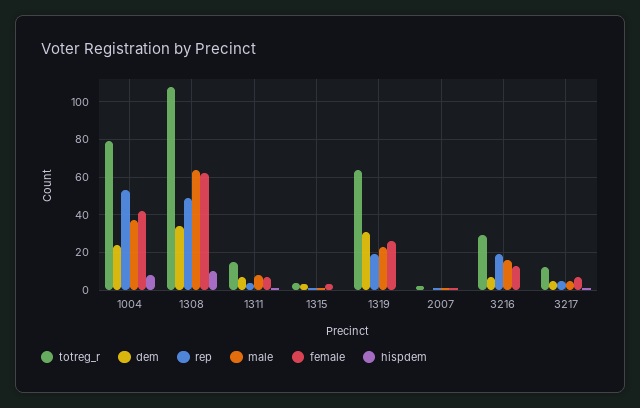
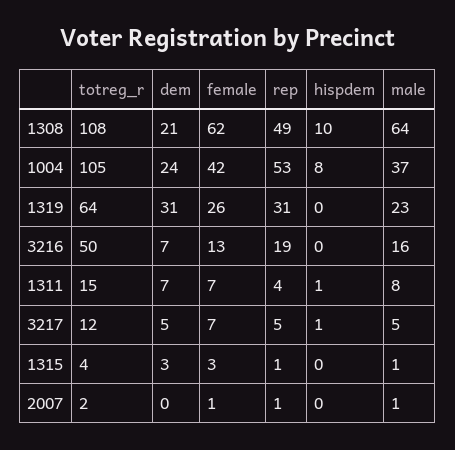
totreg_r, 1004: 80 -> 105
dem, 1308: 35 -> 21
rep, 1319: 20 -> 31
totreg_r, 3216: 30 -> 50

